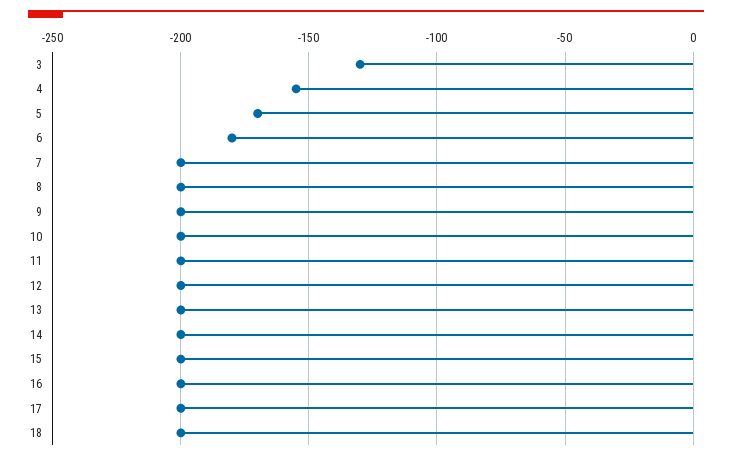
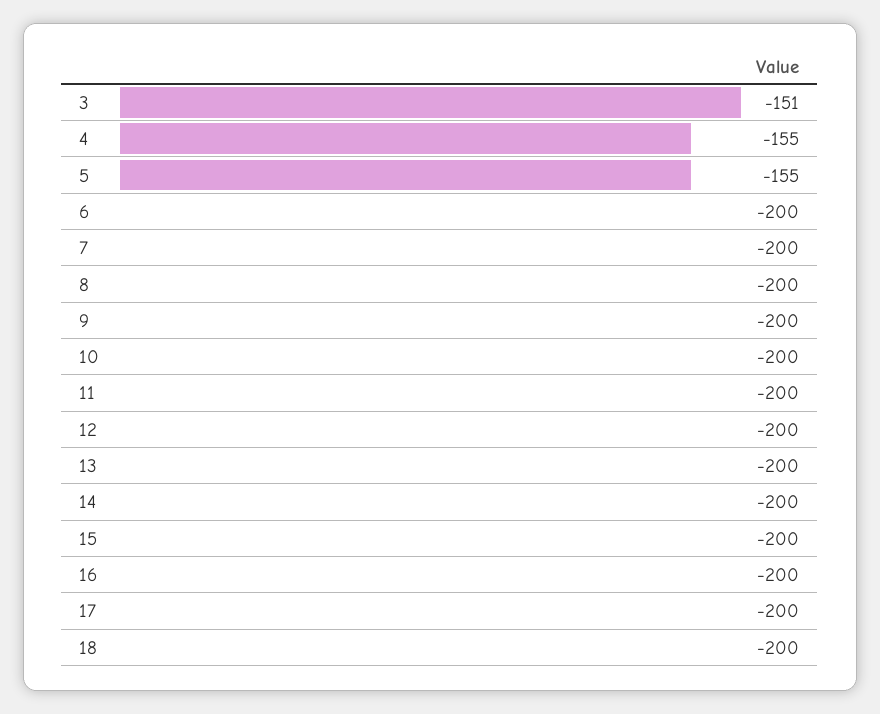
3: -130 -> -151
5: -170 -> -155
6: -180 -> -200

